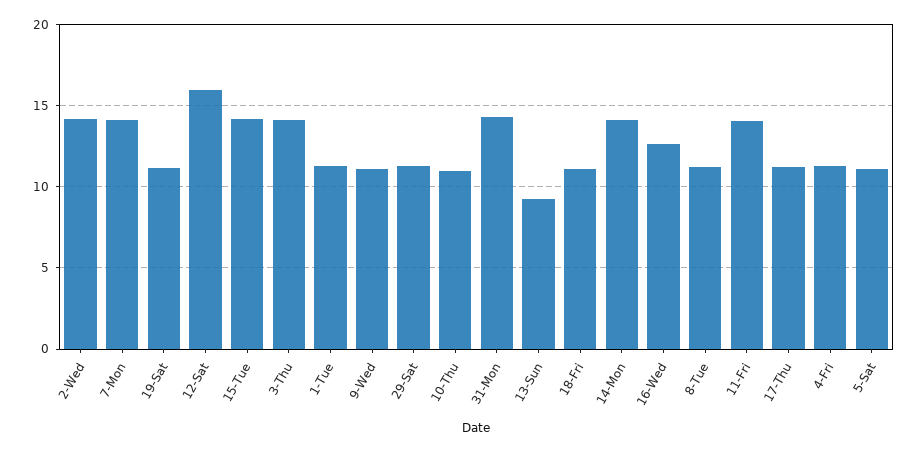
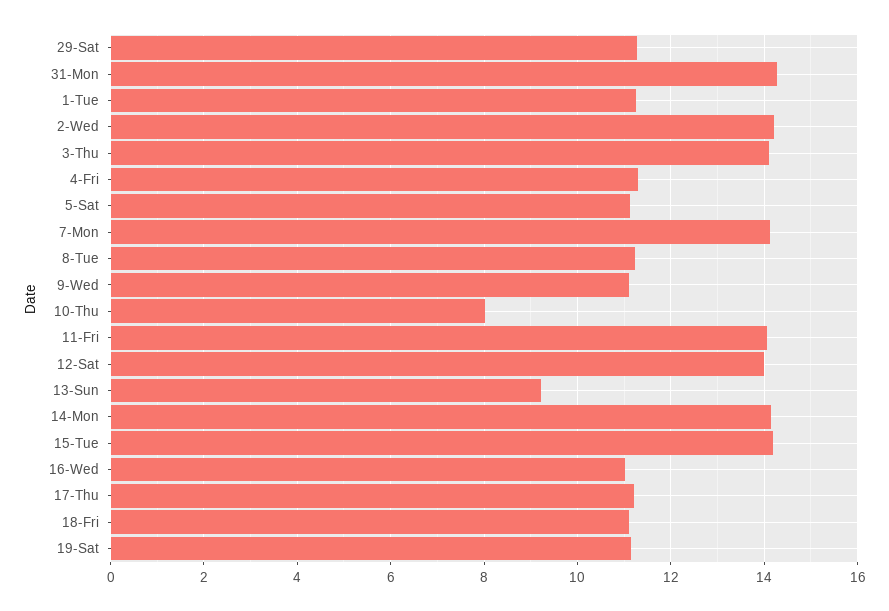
12-Sat: 16 -> 14
10-Thu: 11 -> 8
16-Wed: 12.5 -> 11

